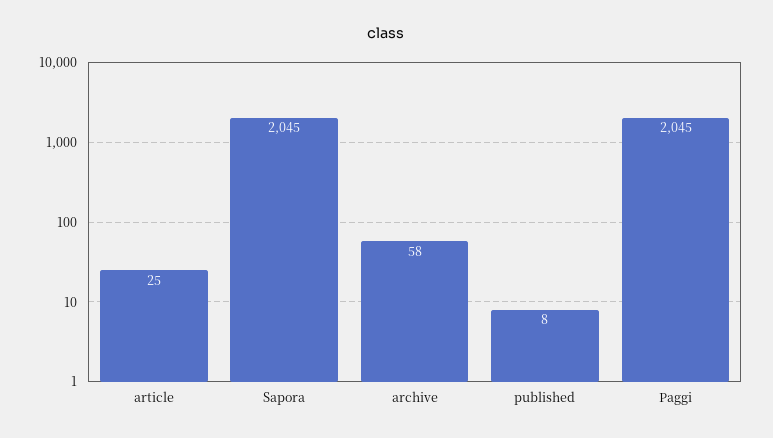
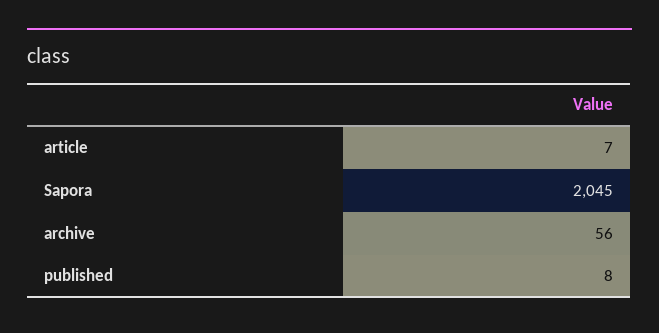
article: 25 -> 7
archive: 58 -> 56
Paggi: 2045 -> none

